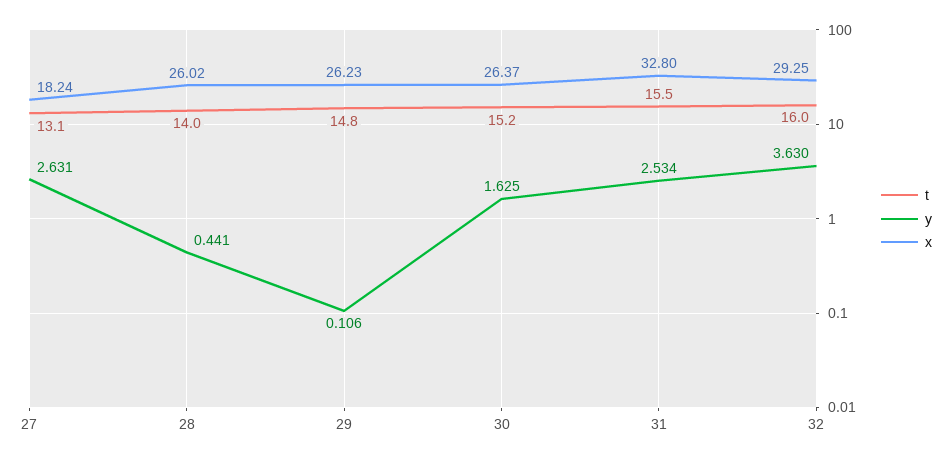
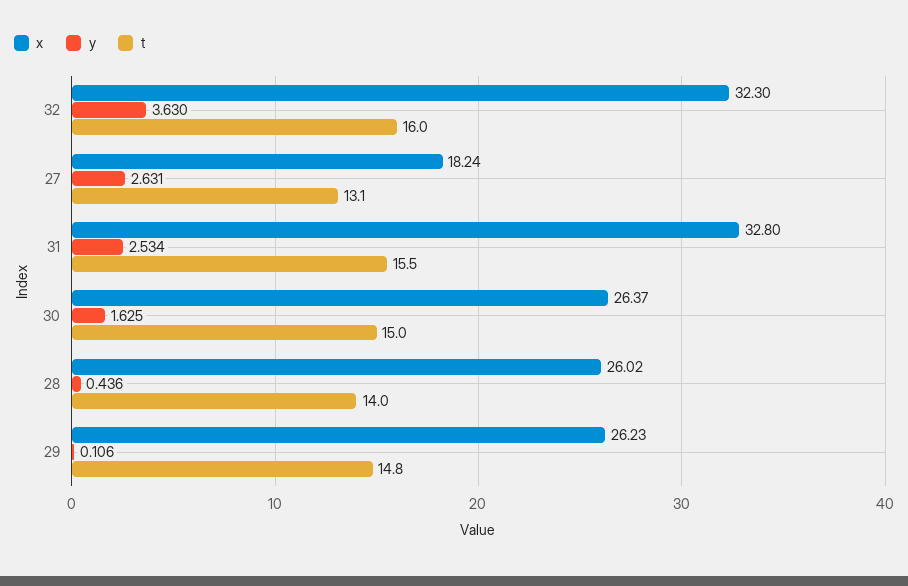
y, 28: 0.441 -> 0.436
t, 30: 15.2 -> 15
x, 32: 29.25 -> 32.3

